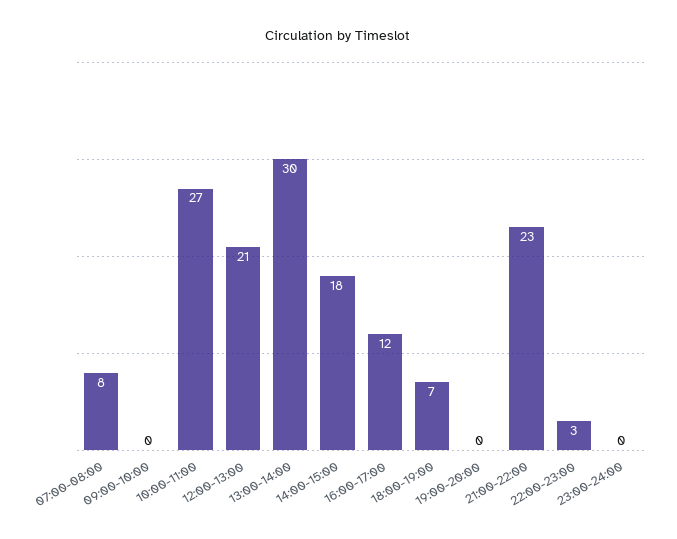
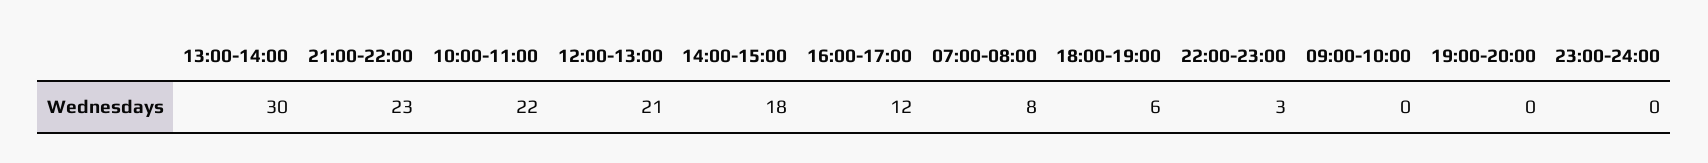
10:00-11:00: 27 -> 22
18:00-19:00: 7 -> 6

